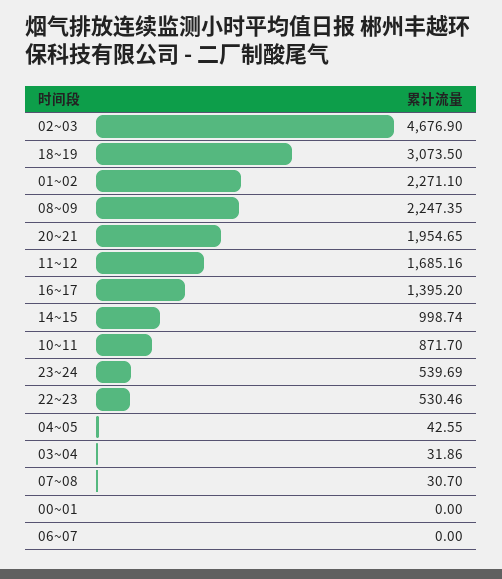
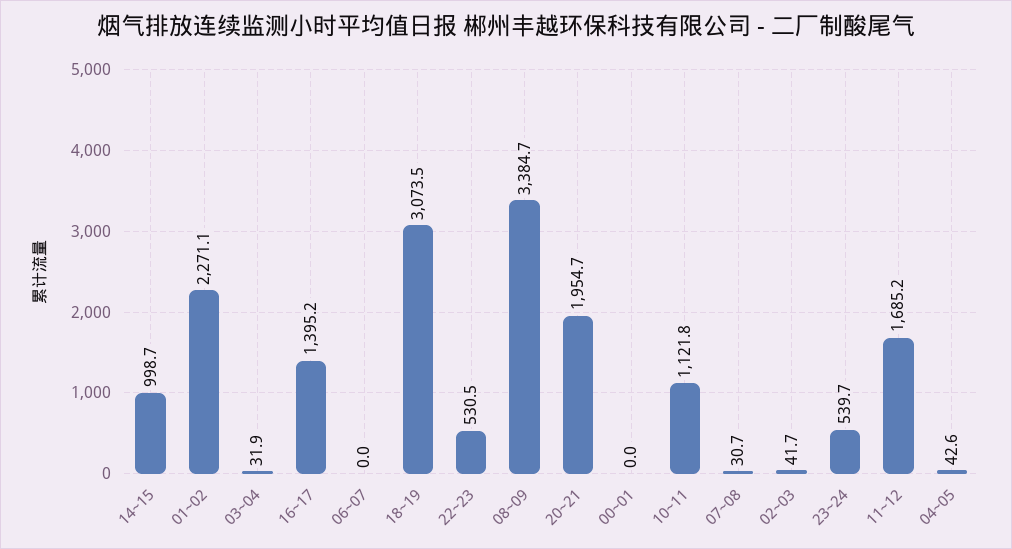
02~03: 4676.9 -> 41.7
08~09: 2247.35 -> 3384.7
10~11: 871.7 -> 1121.8

